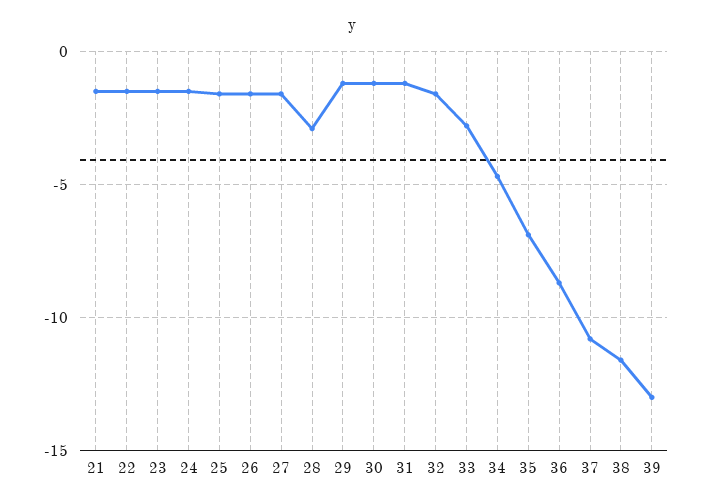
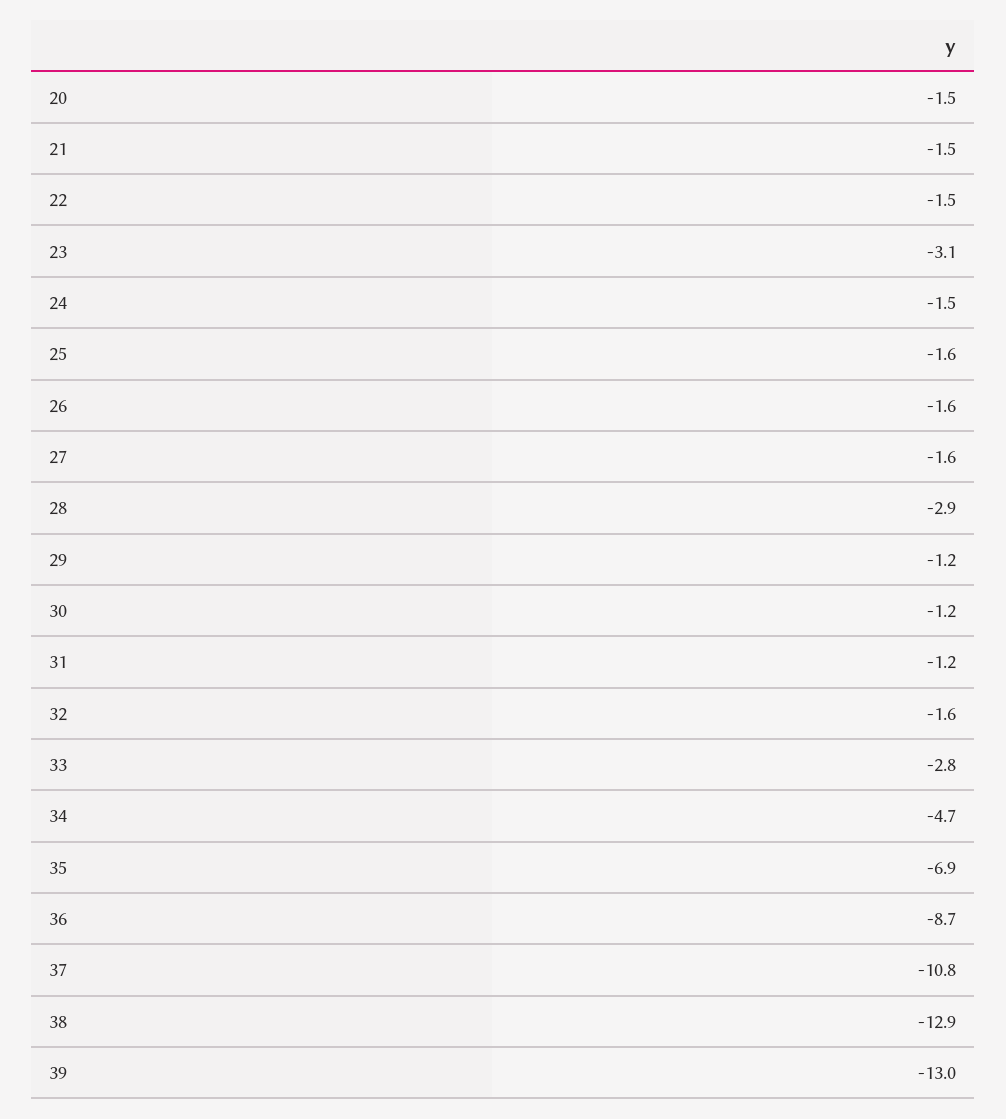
23: -1.5 -> -3.1
38: -11.5 -> -12.9
20: none -> -1.5

